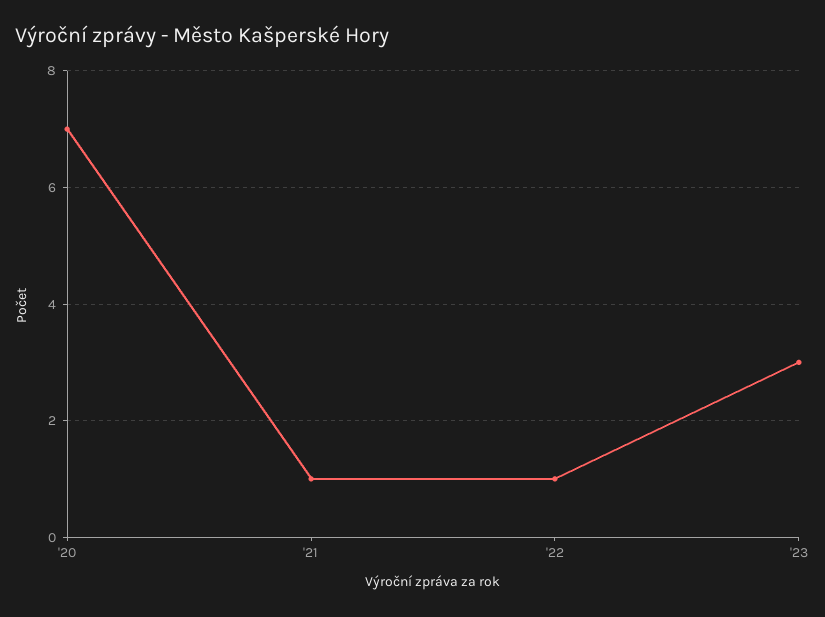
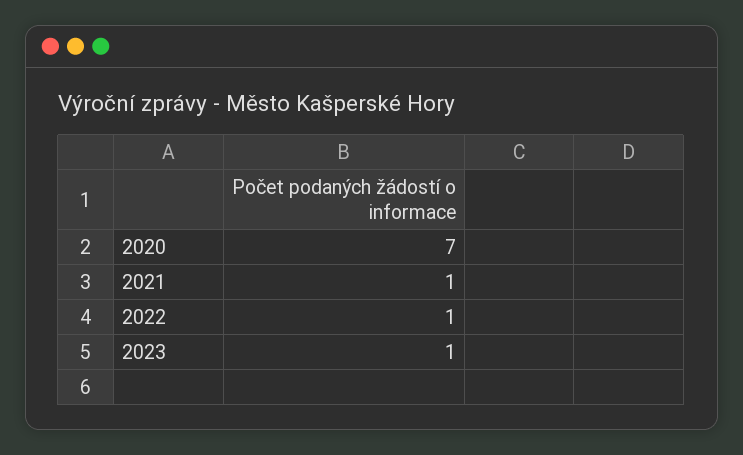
'23: 3 -> 1

